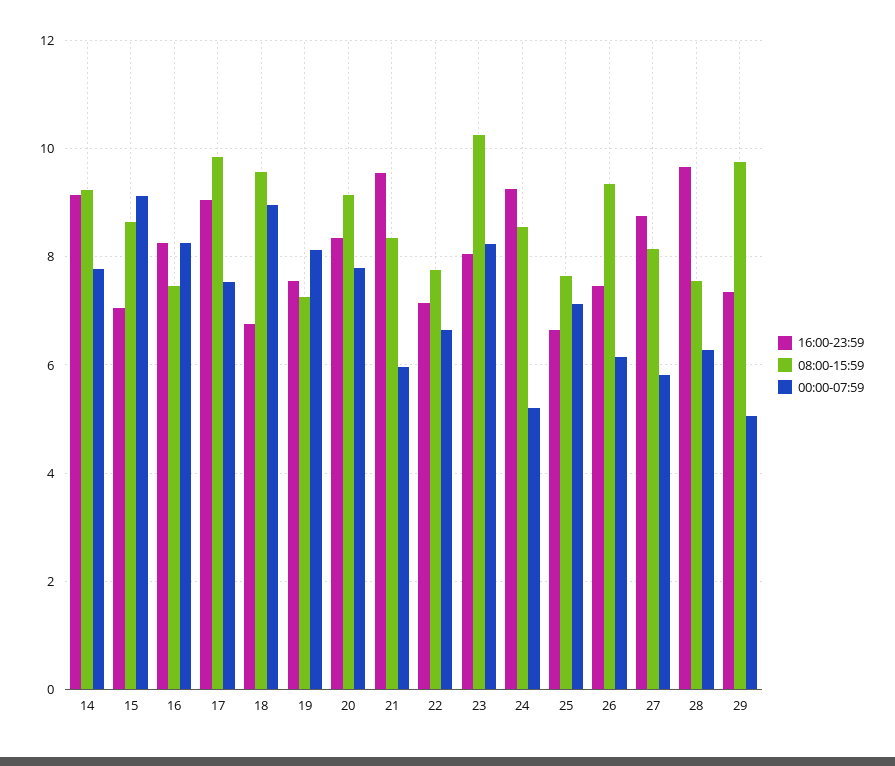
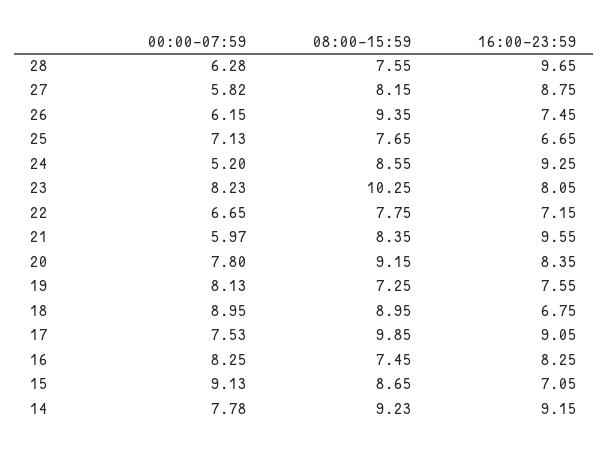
08:00-15:59, 18: 9.6 -> 8.95
16:00-23:59, 29: 7.4 -> none
08:00-15:59, 29: 9.8 -> none
00:00-07:59, 29: 5 -> none

